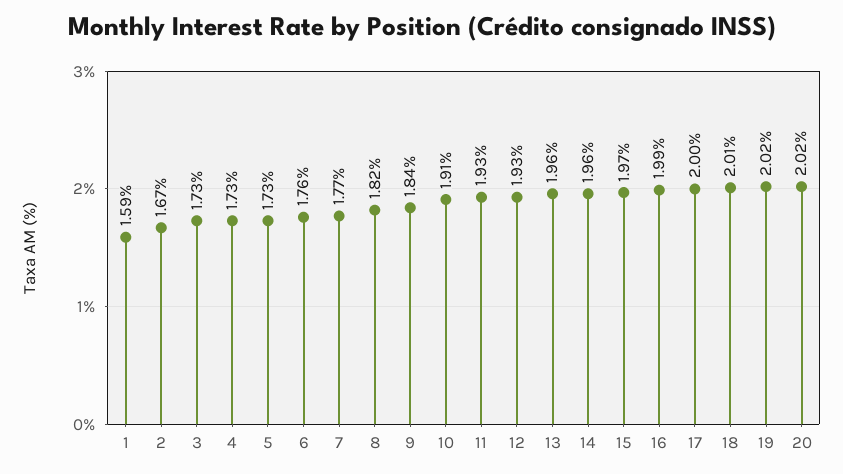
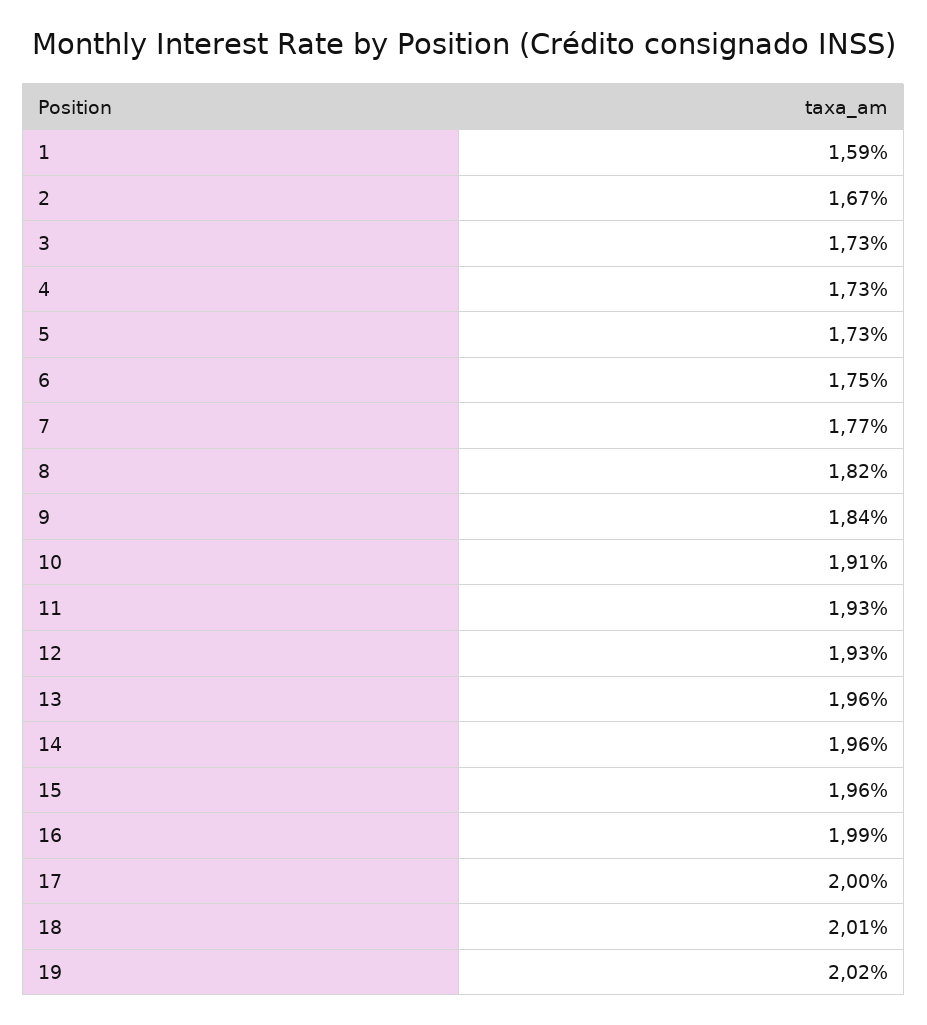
6: 1.76 -> 1.75
15: 1.97 -> 1.96
20: 2.02 -> none

